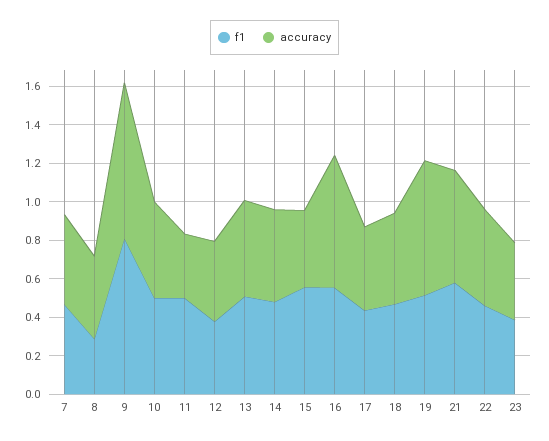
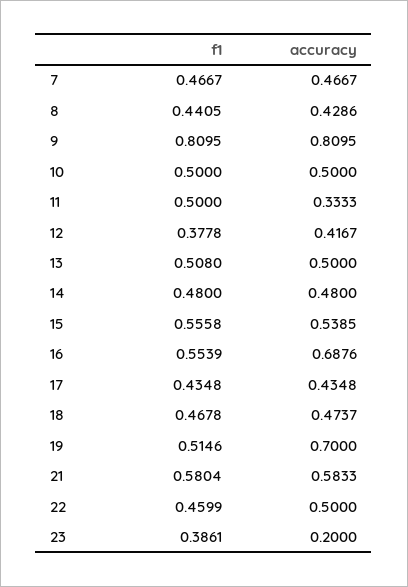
f1, 8: 0.3 -> 0.4405
accuracy, 15: 0.4 -> 0.5385
accuracy, 23: 0.4 -> 0.2

